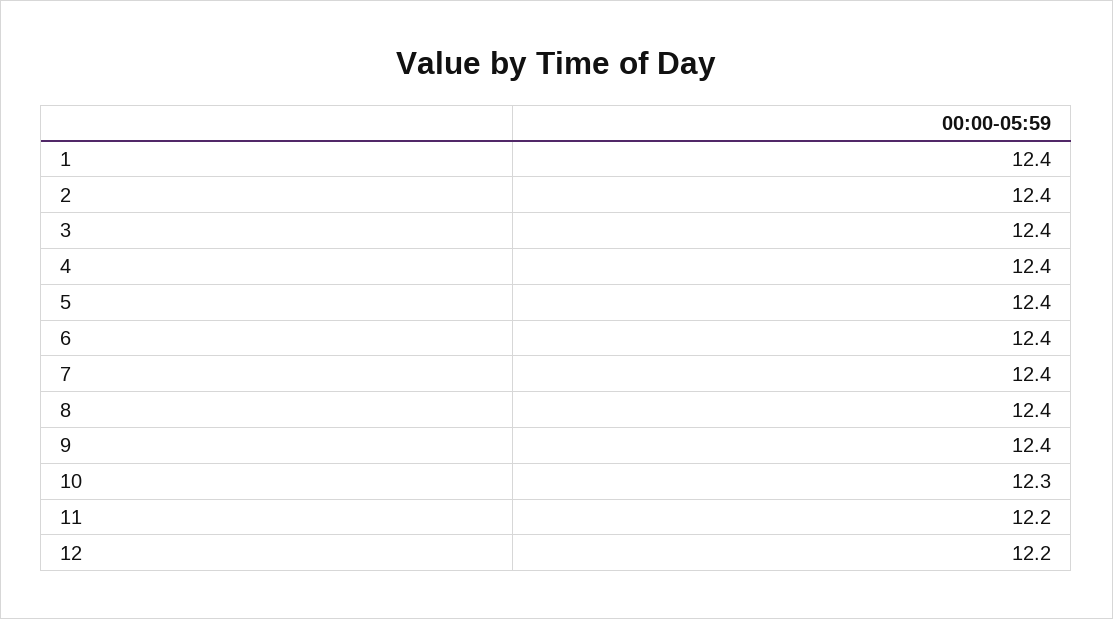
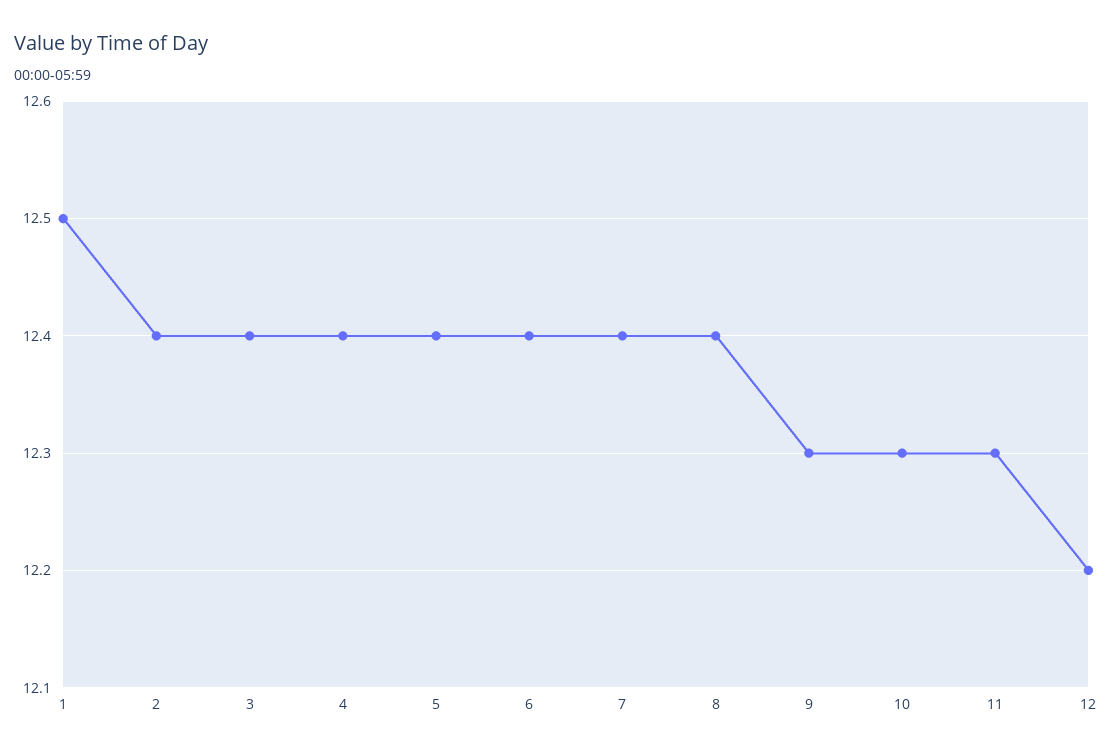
1: 12.4 -> 12.5
9: 12.4 -> 12.3
11: 12.2 -> 12.3

